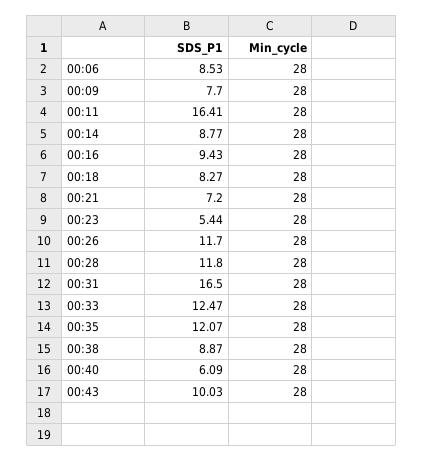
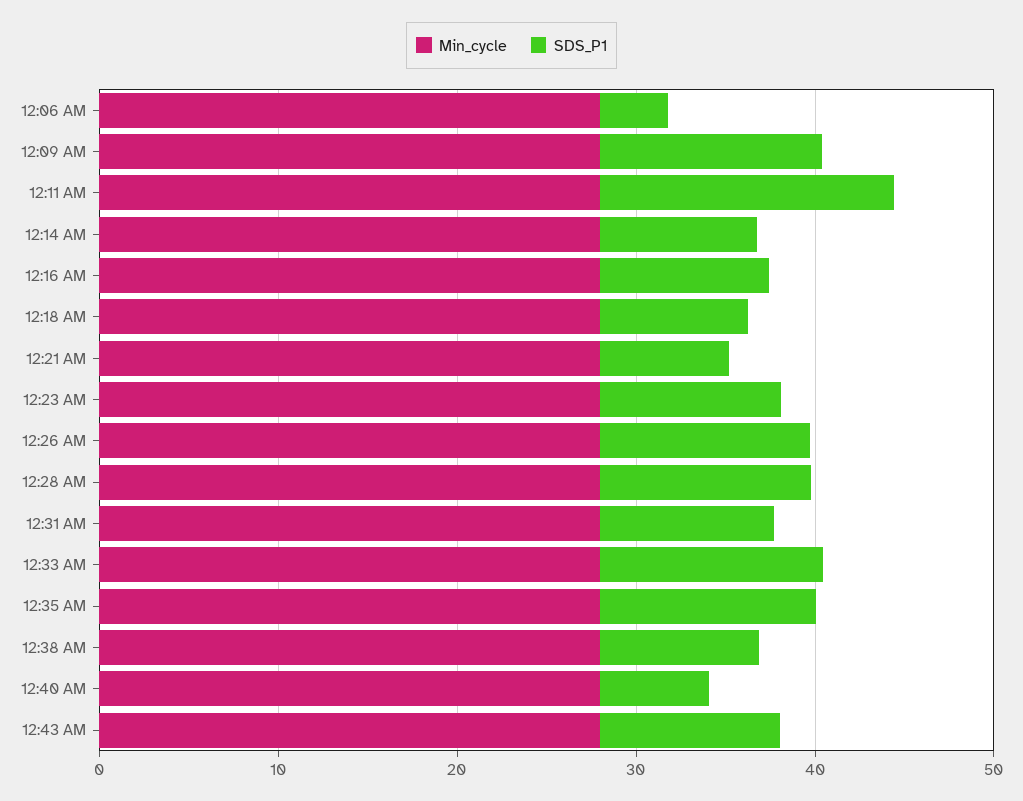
SDS_P1, 00:06: 8.53 -> 4
SDS_P1, 00:09: 7.7 -> 12
SDS_P1, 00:23: 5.44 -> 10
SDS_P1, 00:31: 16.5 -> 10

